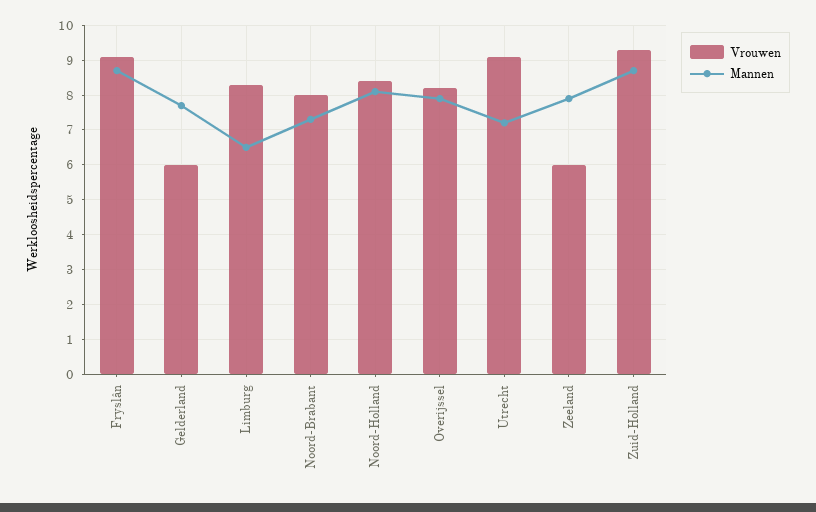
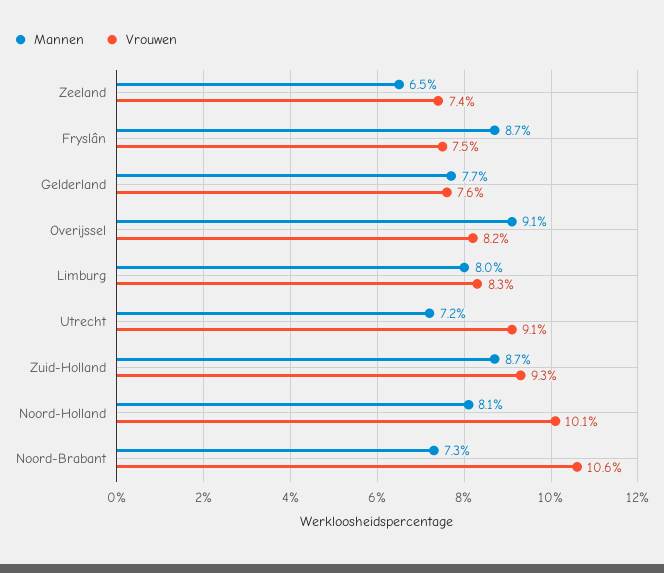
Vrouwen, Fryslân: 9 -> 7.5
Vrouwen, Gelderland: 6 -> 7.6
Mannen, Limburg: 6.5 -> 8
Vrouwen, Noord-Brabant: 8 -> 10.6
Vrouwen, Noord-Holland: 8.5 -> 10.1
Mannen, Overijssel: 8 -> 9.1
Vrouwen, Zeeland: 6 -> 7.4
Mannen, Zeeland: 8 -> 6.5

